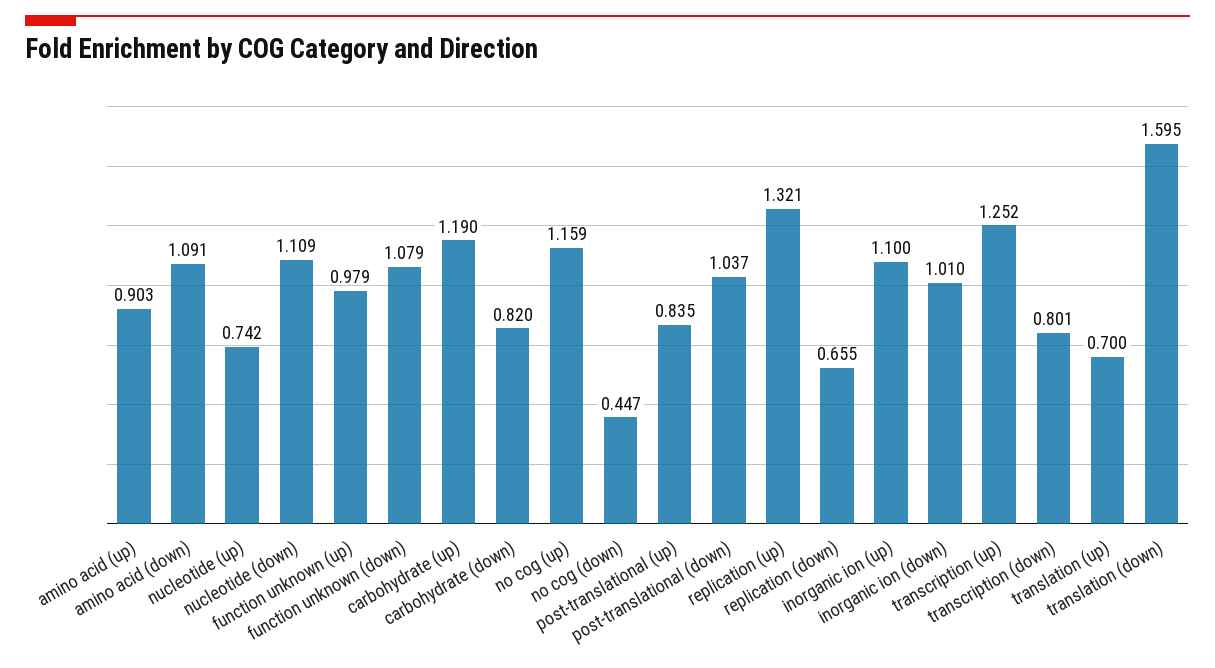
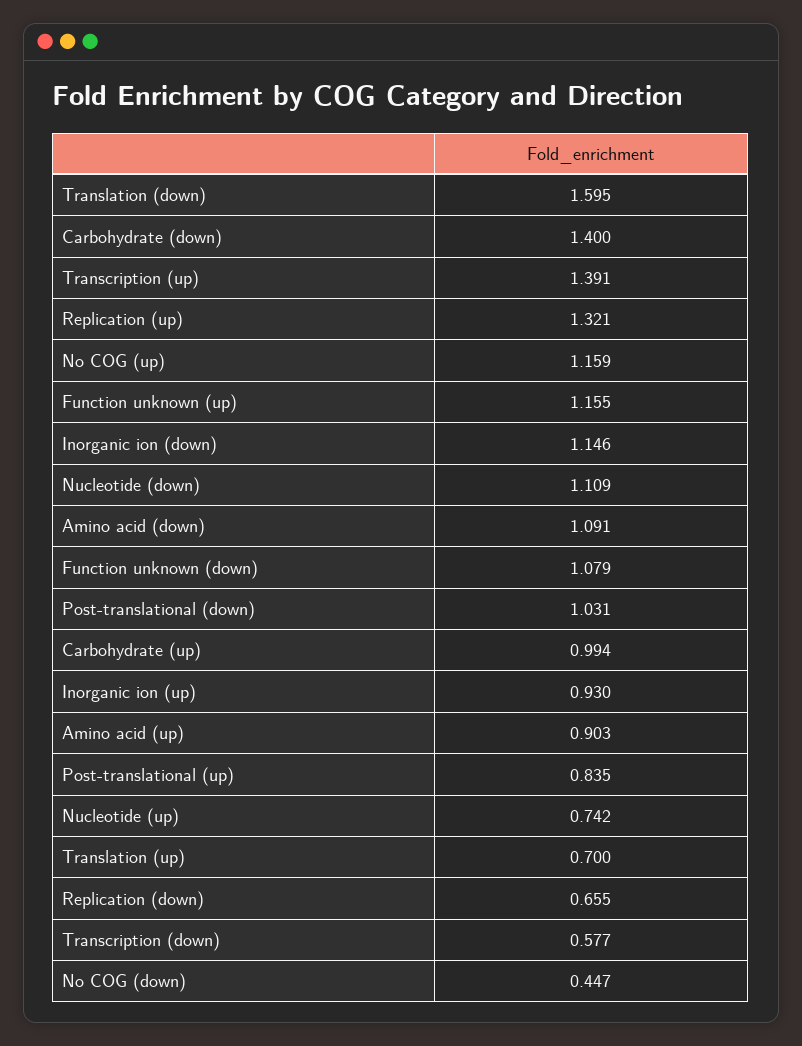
function unknown (up): 0.979 -> 1.155
carbohydrate (up): 1.19 -> 0.994
carbohydrate (down): 0.82 -> 1.4
post-translational (down): 1.037 -> 1.031
inorganic ion (up): 1.1 -> 0.93
inorganic ion (down): 1.01 -> 1.146
transcription (up): 1.252 -> 1.391
transcription (down): 0.801 -> 0.577

